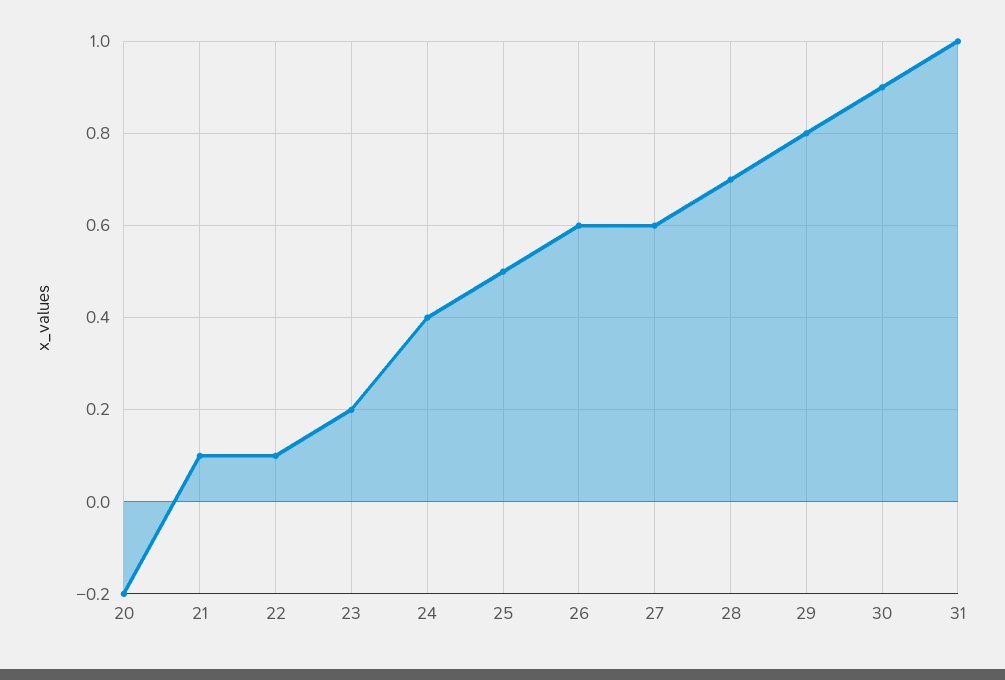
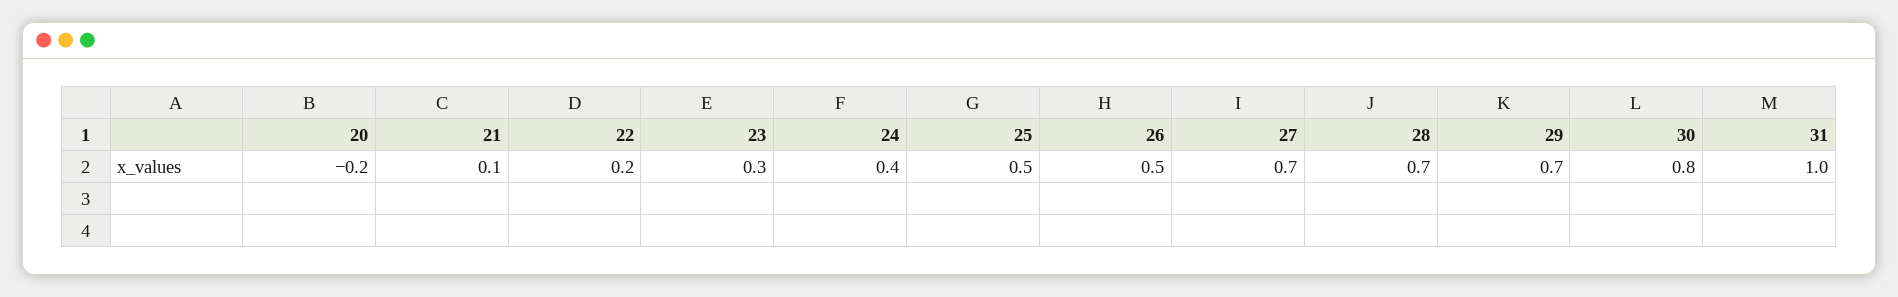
22: 0.1 -> 0.2
23: 0.2 -> 0.3
26: 0.6 -> 0.5
27: 0.6 -> 0.7
29: 0.8 -> 0.7
30: 0.9 -> 0.8

